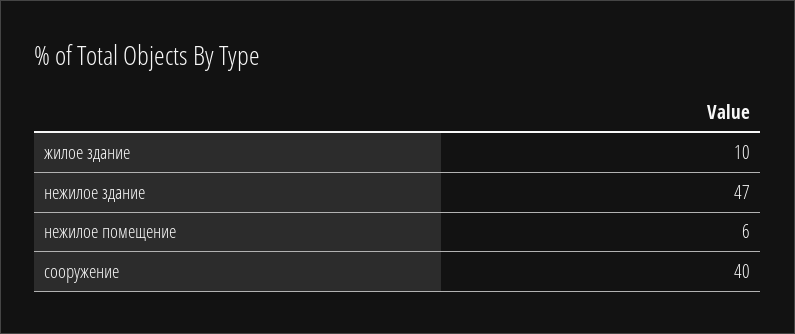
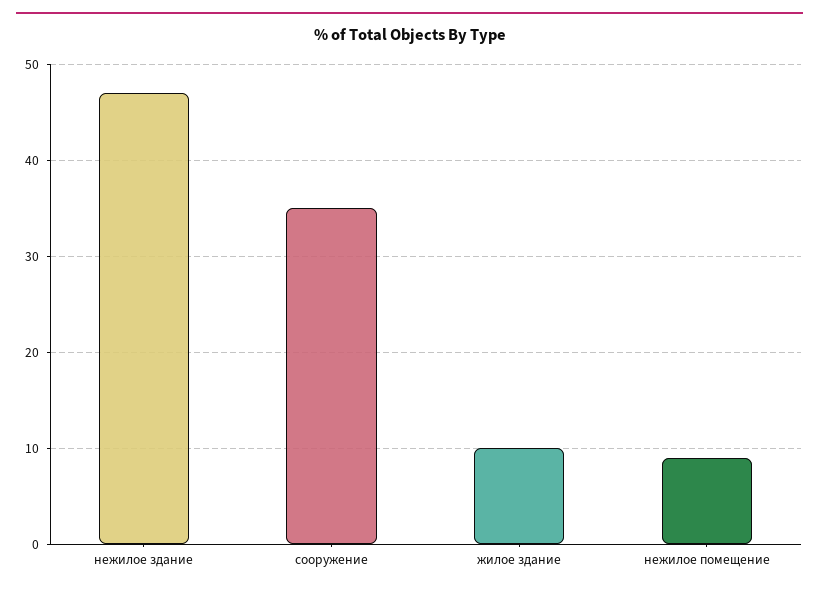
нежилое помещение: 6 -> 9
сооружение: 40 -> 35

